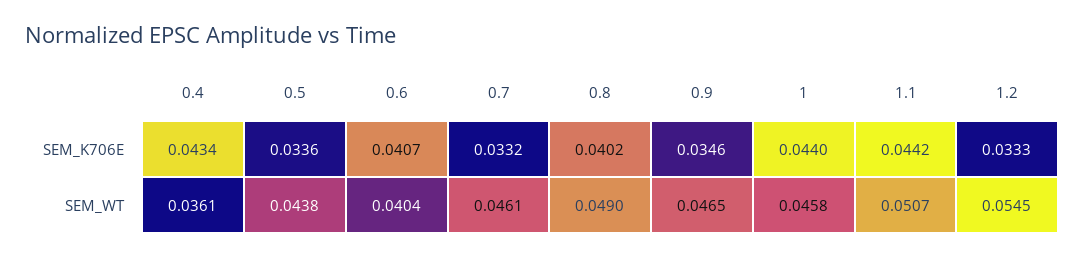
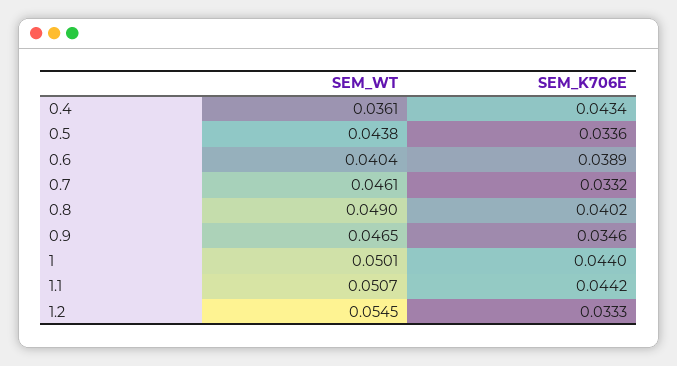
0.6, SEM_K706E: 0.0407 -> 0.0389
1, SEM_WT: 0.0458 -> 0.0501

